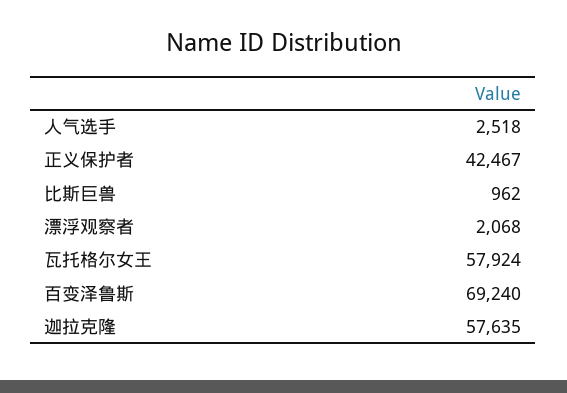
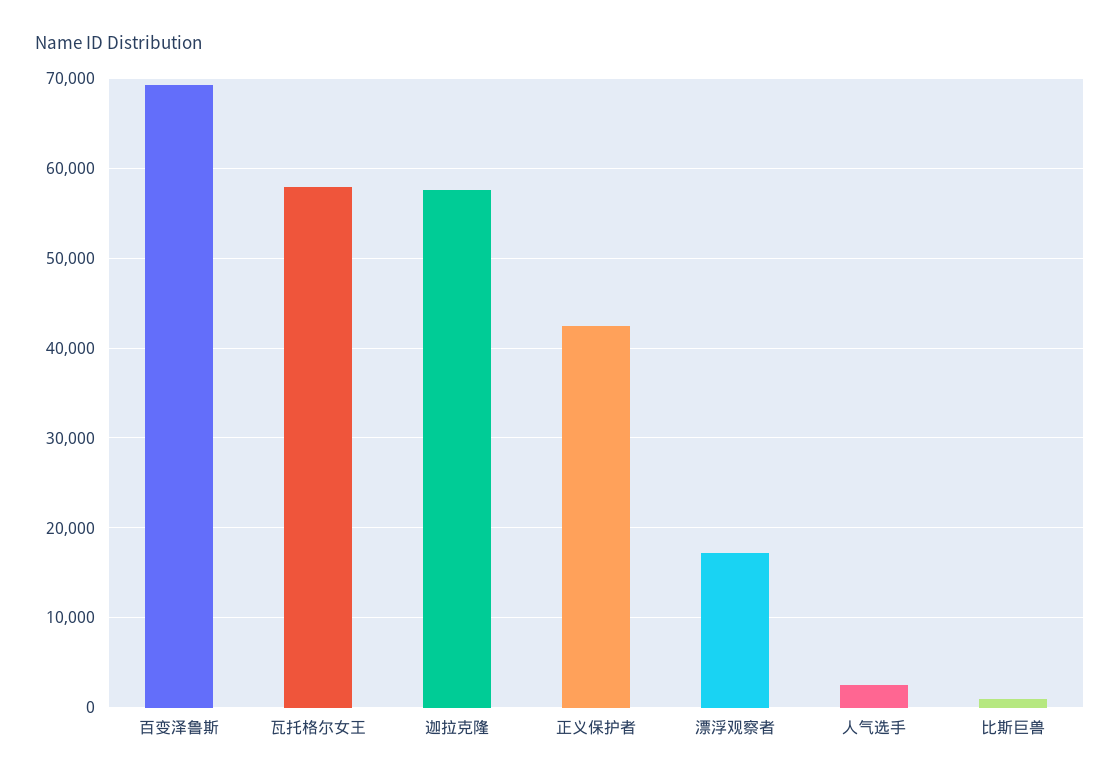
漂浮观察者: 2068 -> 17000

